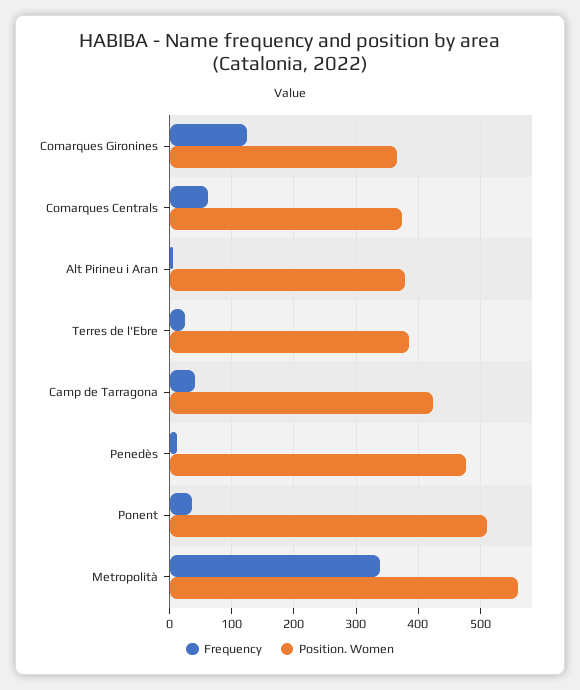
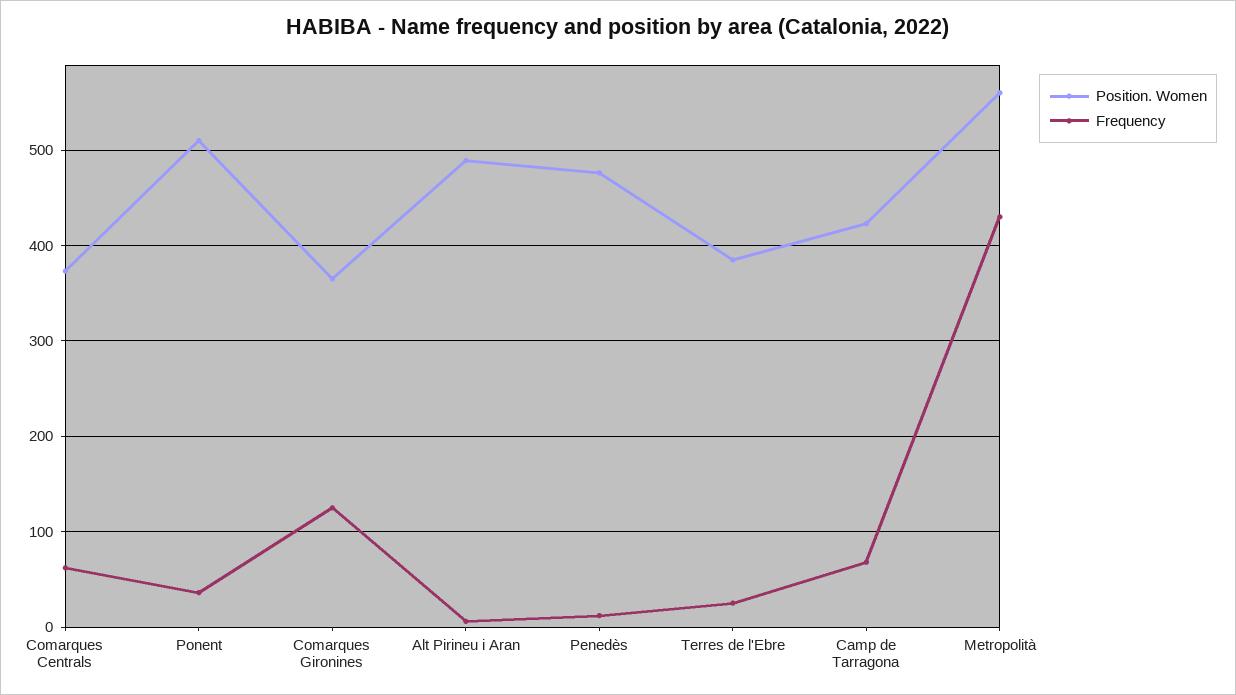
Position. Women, Alt Pirineu i Aran: 380 -> 490
Frequency, Camp de Tarragona: 40 -> 70
Frequency, Metropolità: 340 -> 430

